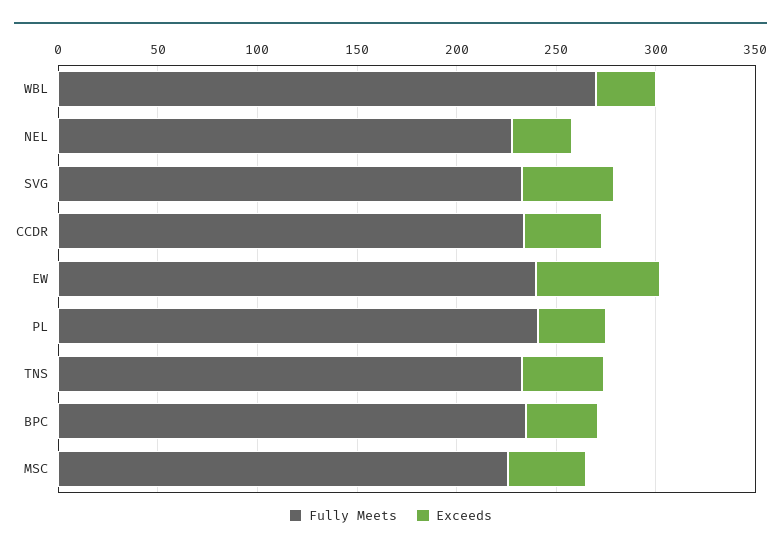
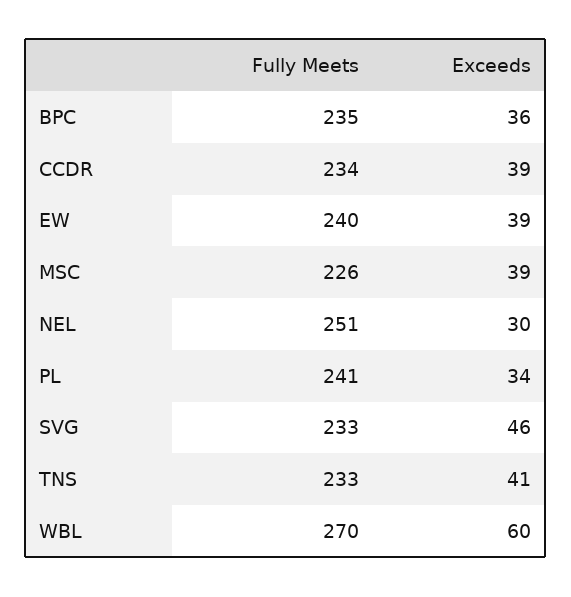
Exceeds, WBL: 30 -> 60
Fully Meets, NEL: 230 -> 251
Exceeds, EW: 60 -> 39

